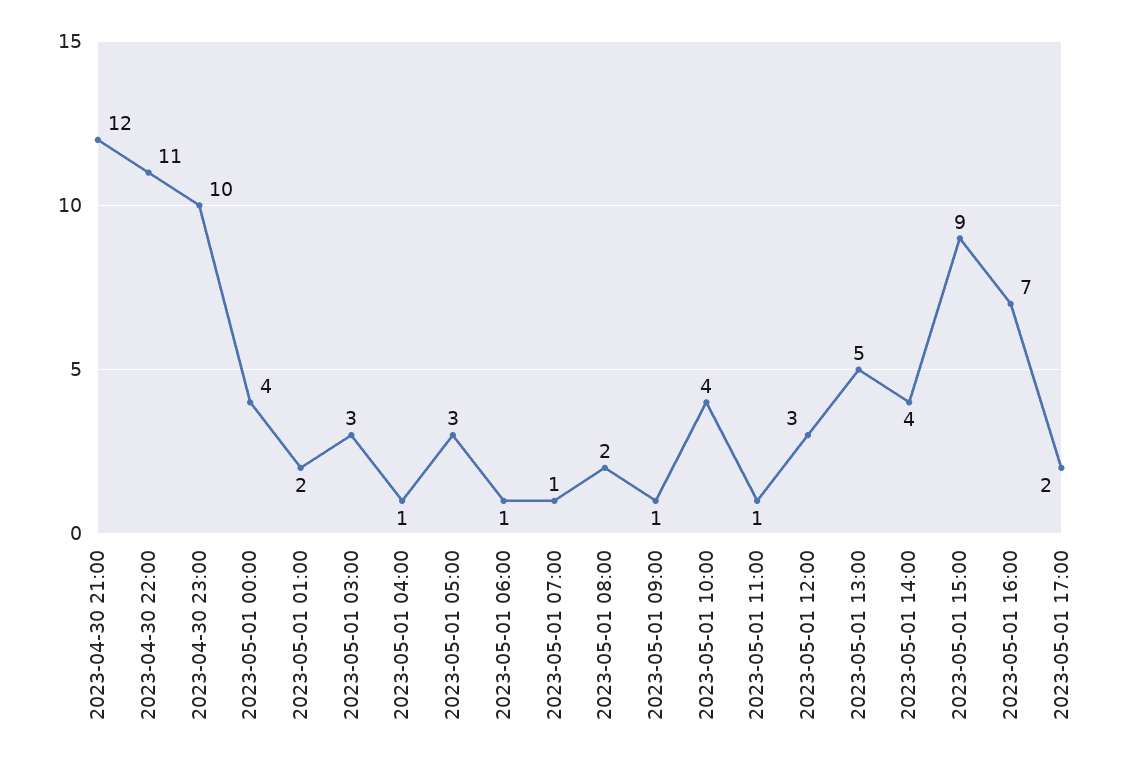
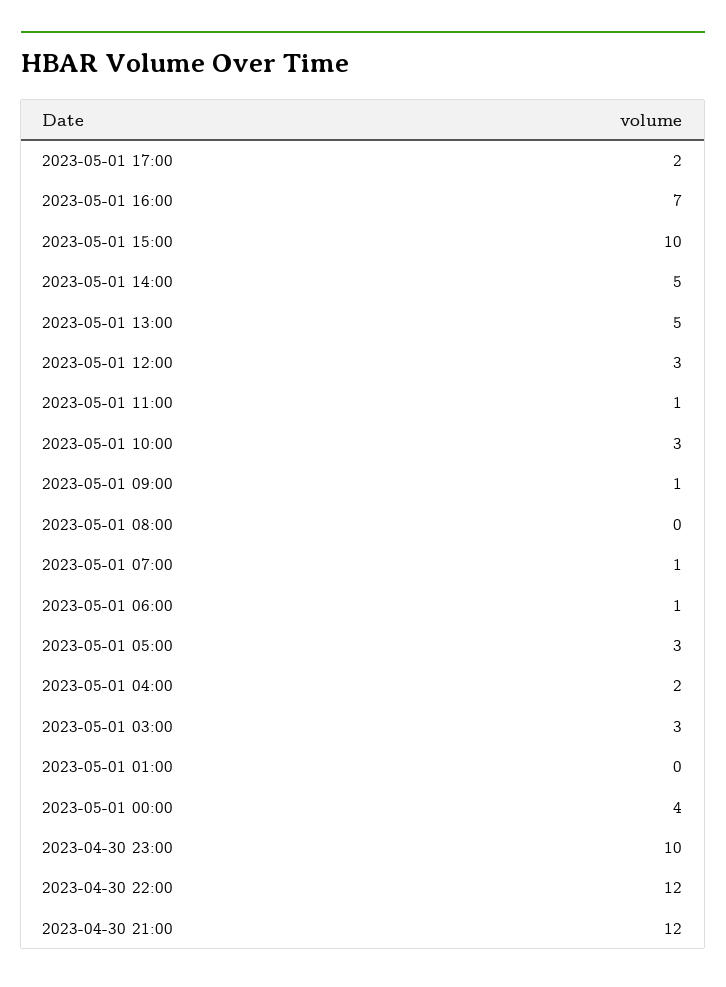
2023-04-30 22:00: 11 -> 12
2023-05-01 01:00: 2 -> 0
2023-05-01 04:00: 1 -> 2
2023-05-01 08:00: 2 -> 0
2023-05-01 10:00: 4 -> 3
2023-05-01 14:00: 4 -> 5
2023-05-01 15:00: 9 -> 10

